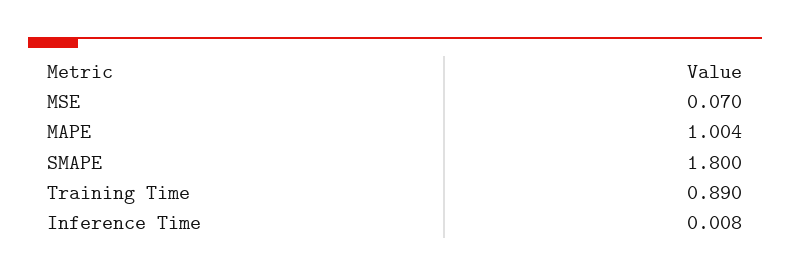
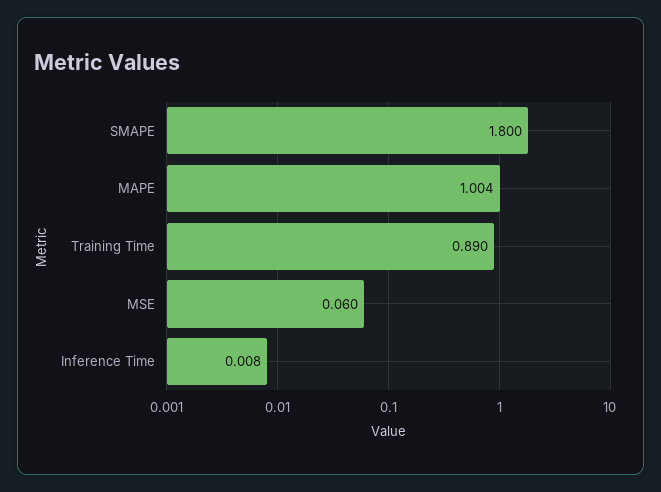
MSE: 0.07 -> 0.06

